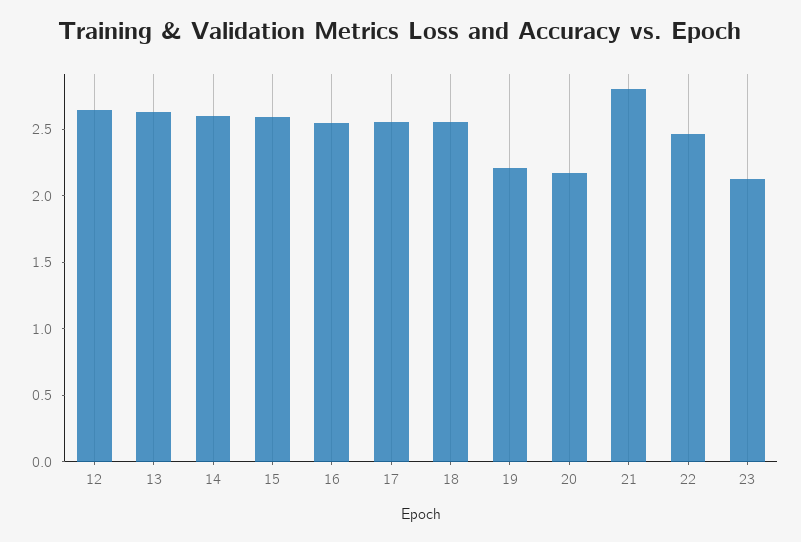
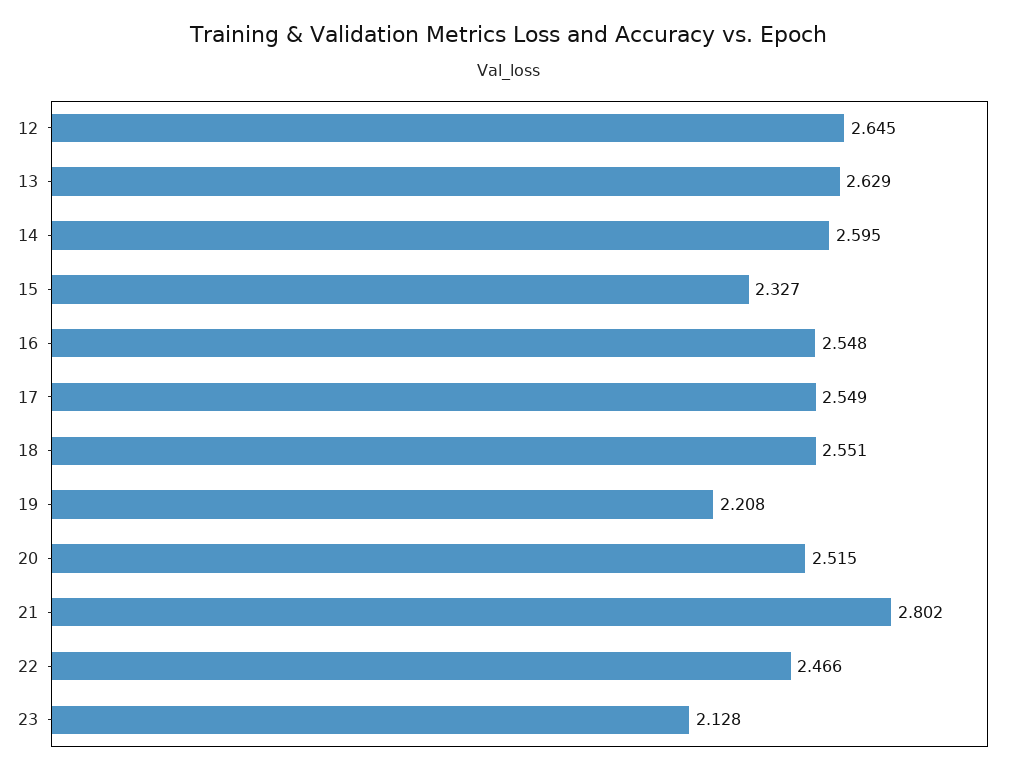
15: 2.6 -> 2.327
20: 2.2 -> 2.515

